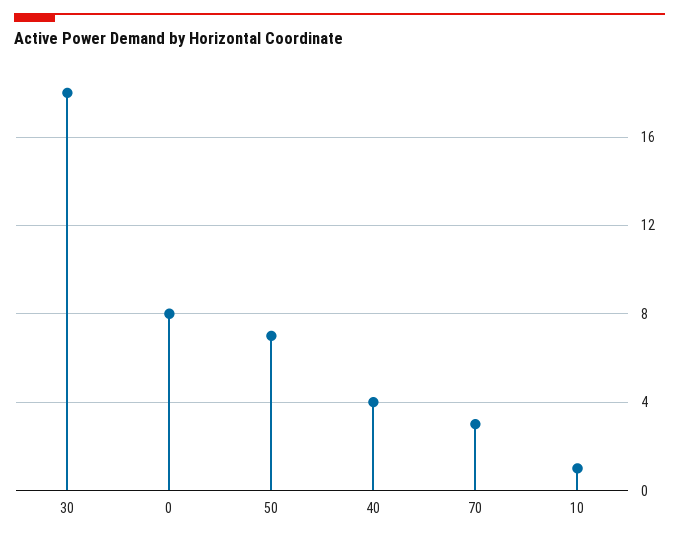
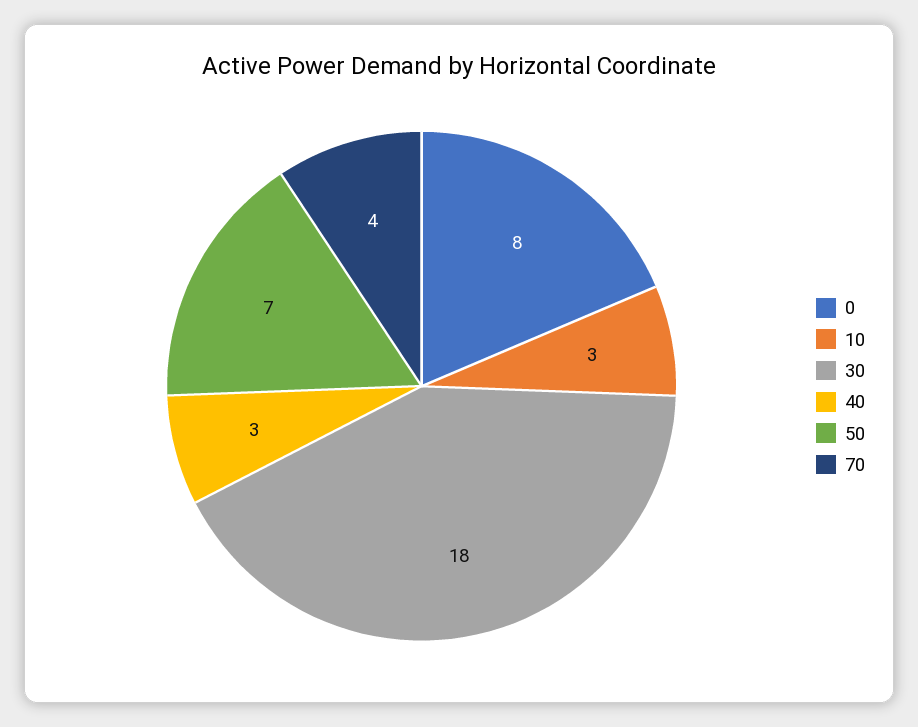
40: 4 -> 3
70: 3 -> 4
10: 1 -> 3

